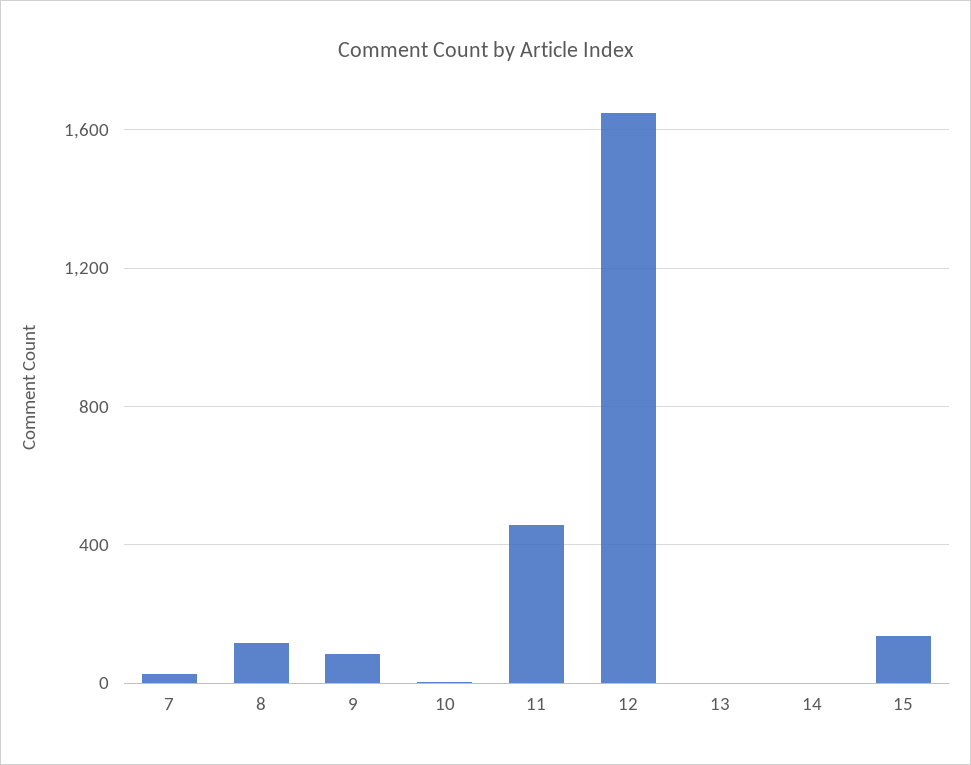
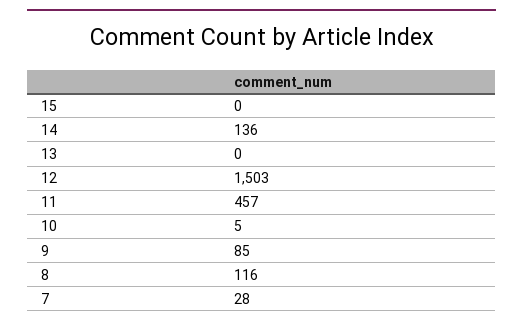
12: 1650 -> 1503
14: 0 -> 136
15: 150 -> 0

